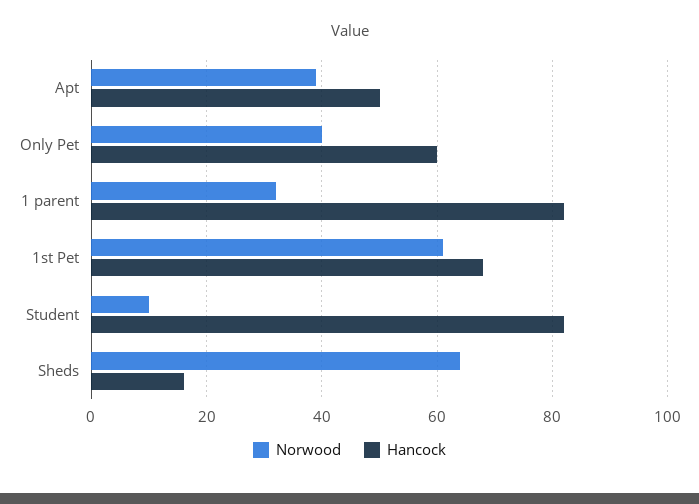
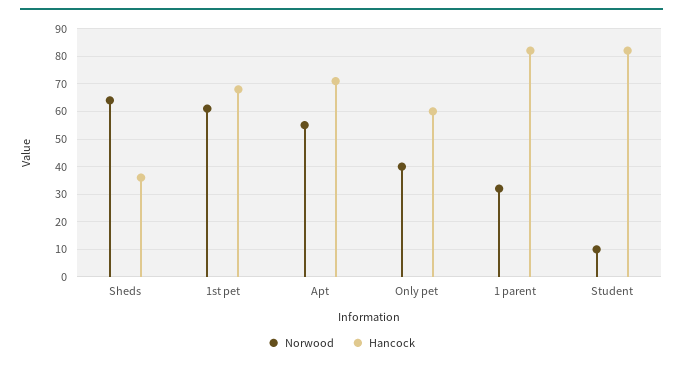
Norwood, Apt: 40 -> 55
Hancock, Apt: 50 -> 70
Hancock, Sheds: 15 -> 35

